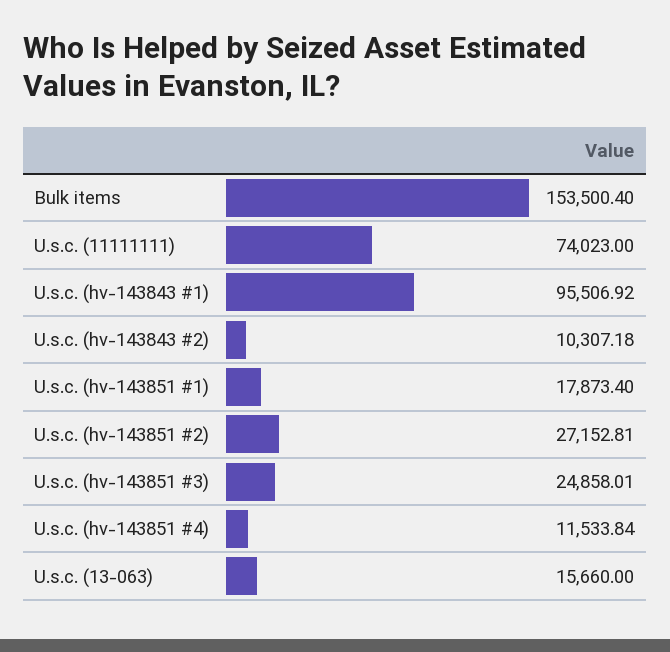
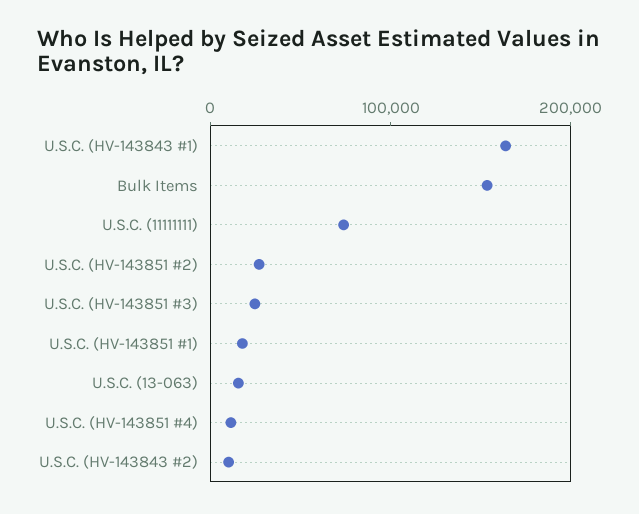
U.s.c. (hv-143843 #1): 95506.92 -> 160000

